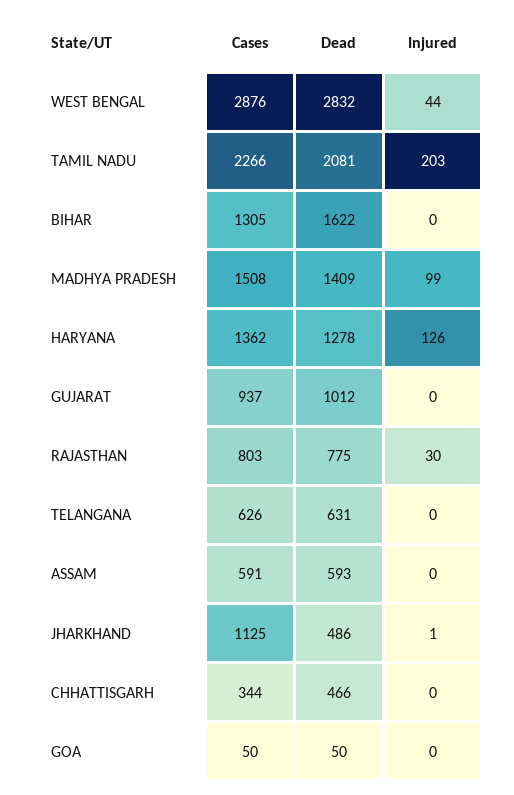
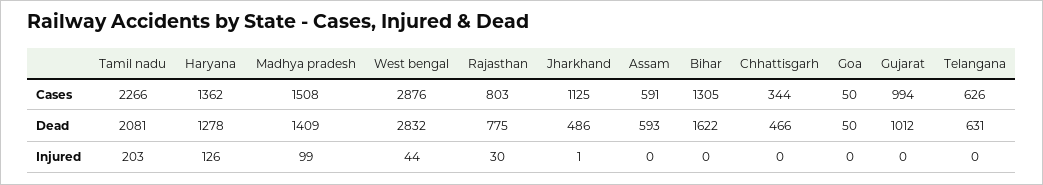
Cases, GUJARAT: 937 -> 994

